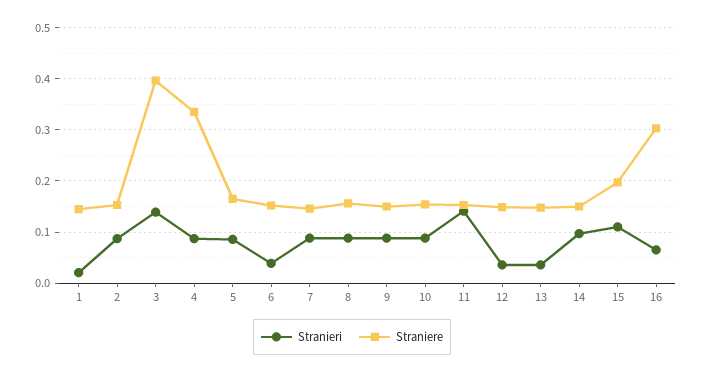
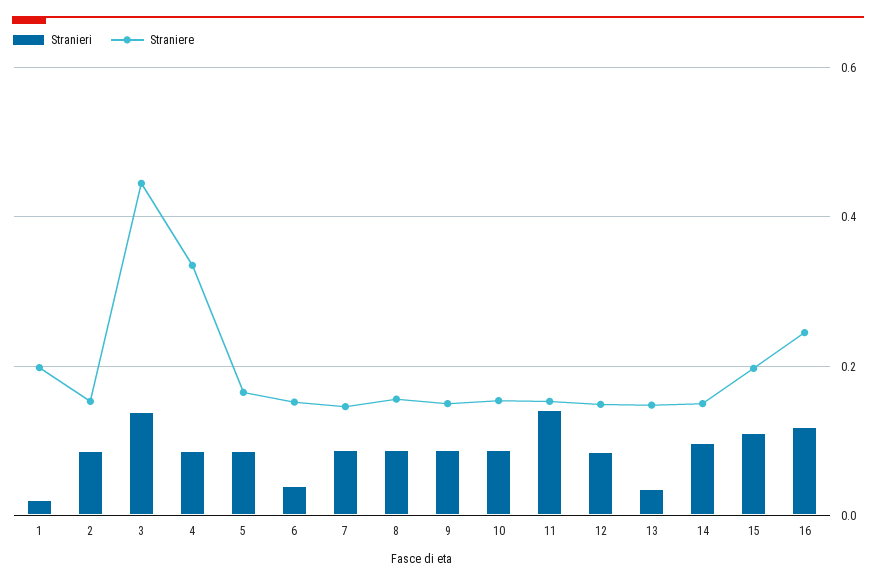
Straniere, 1: 0.14 -> 0.2
Straniere, 3: 0.4 -> 0.44
Stranieri, 12: 0.04 -> 0.08
Stranieri, 16: 0.06 -> 0.12
Straniere, 16: 0.3 -> 0.24

